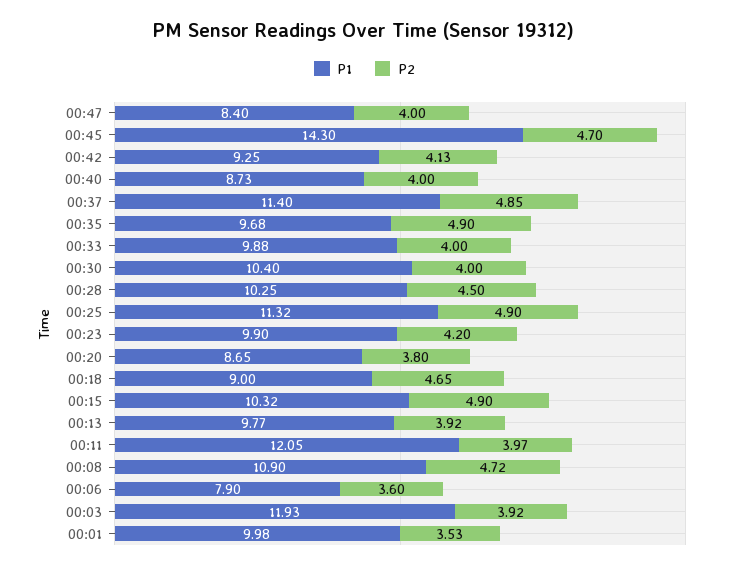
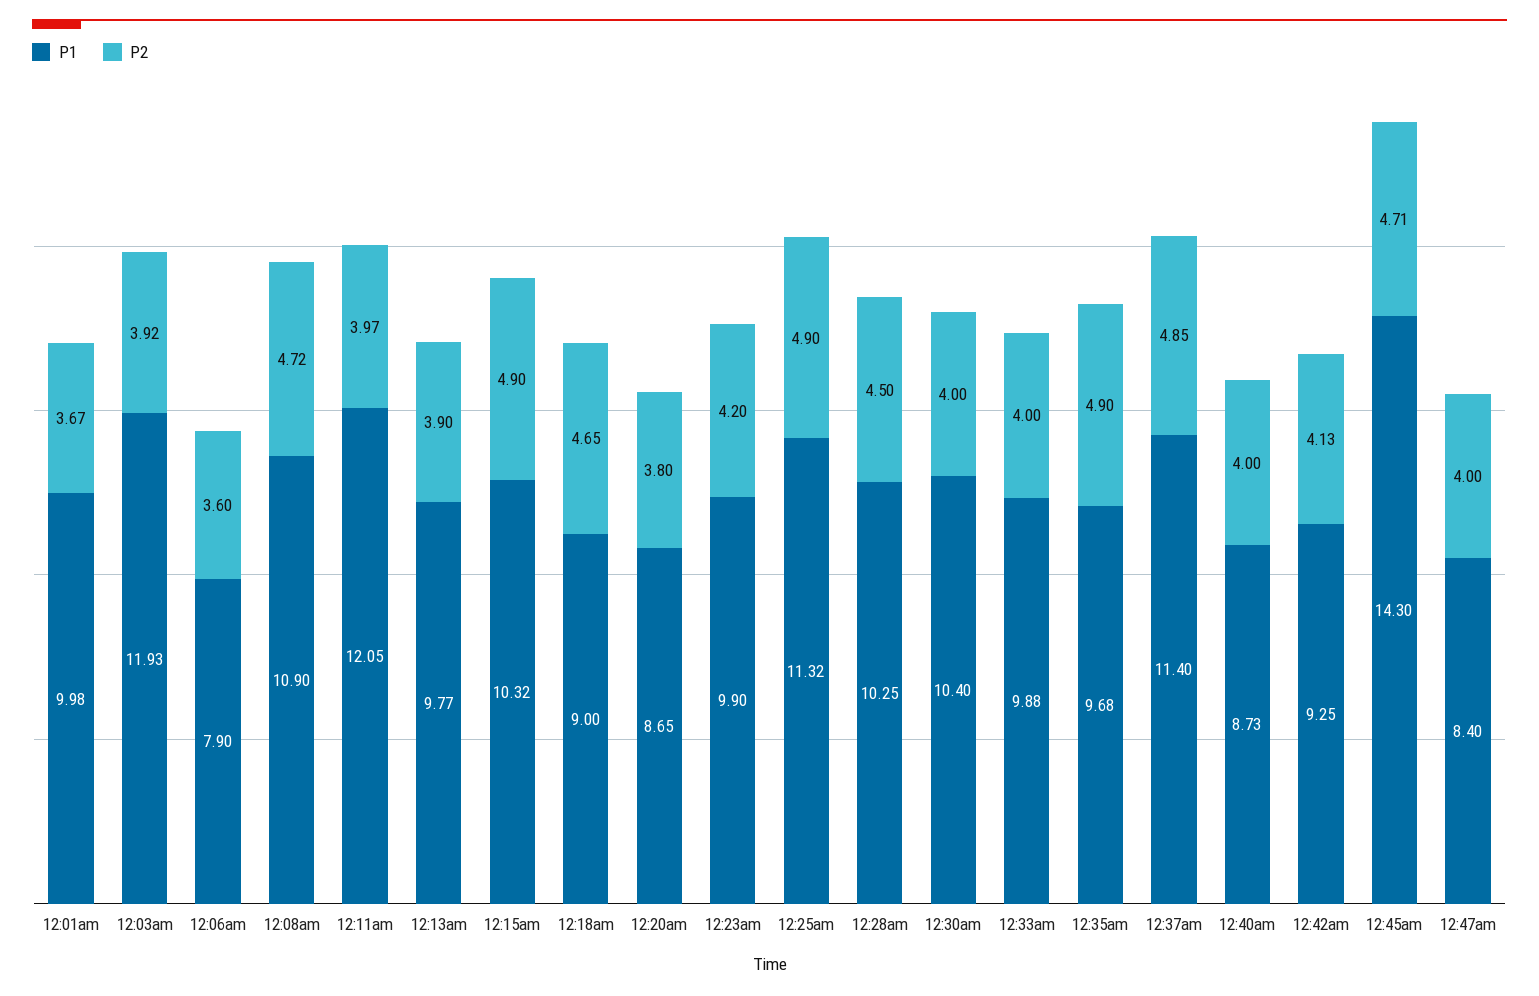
P2, 00:45: 4.7 -> 4.71
P2, 00:13: 3.92 -> 3.9
P2, 00:01: 3.53 -> 3.67

